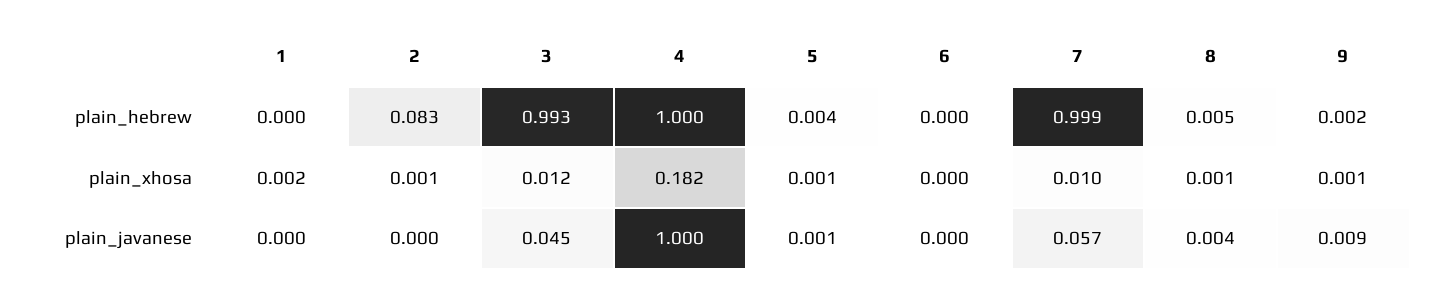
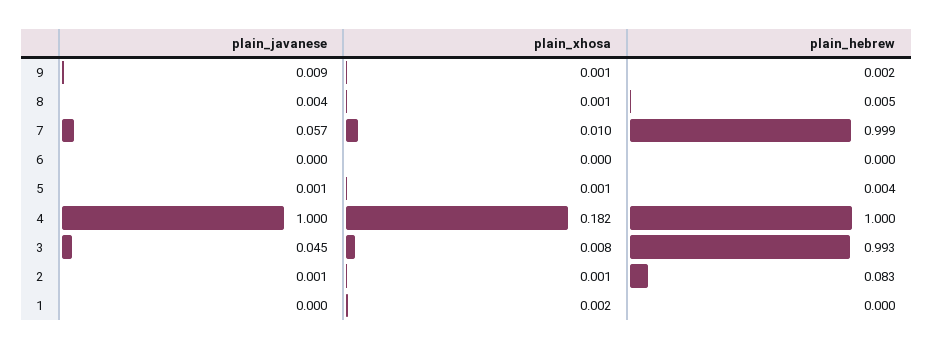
3, plain_xhosa: 0.012 -> 0.008
2, plain_javanese: 0 -> 0.001

